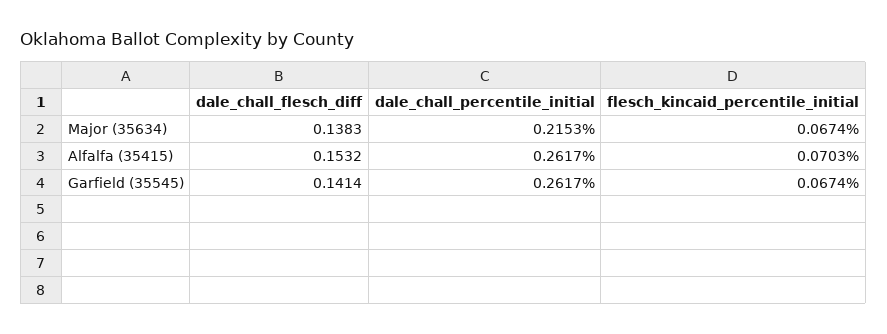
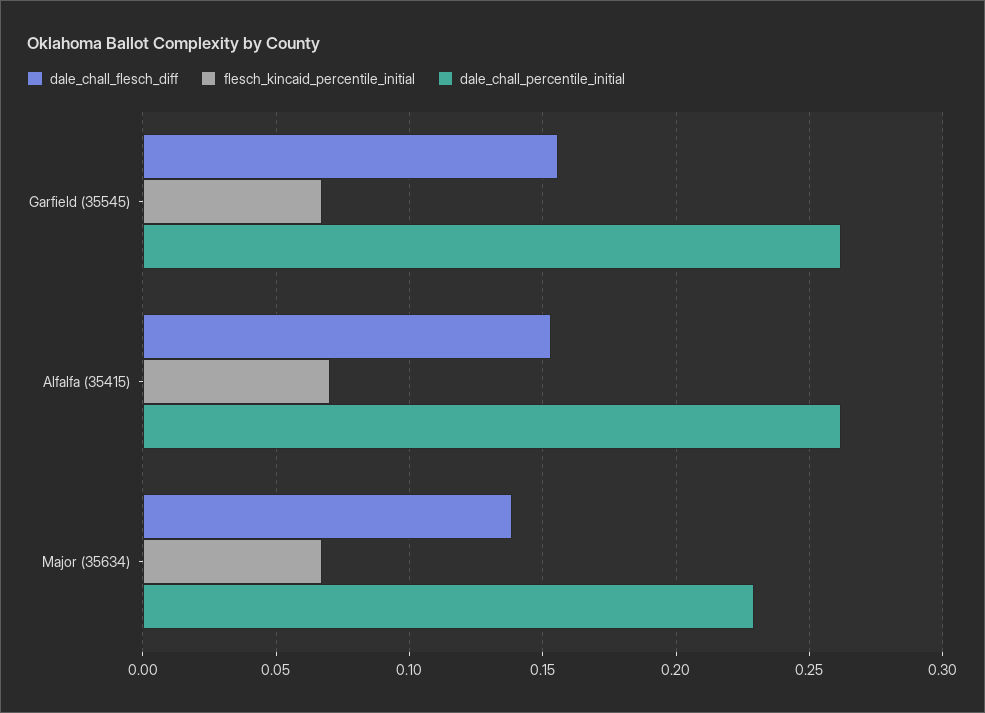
dale_chall_percentile_initial, Major (35634): 0.2153 -> 0.23
dale_chall_flesch_diff, Garfield (35545): 0.1414 -> 0.155

